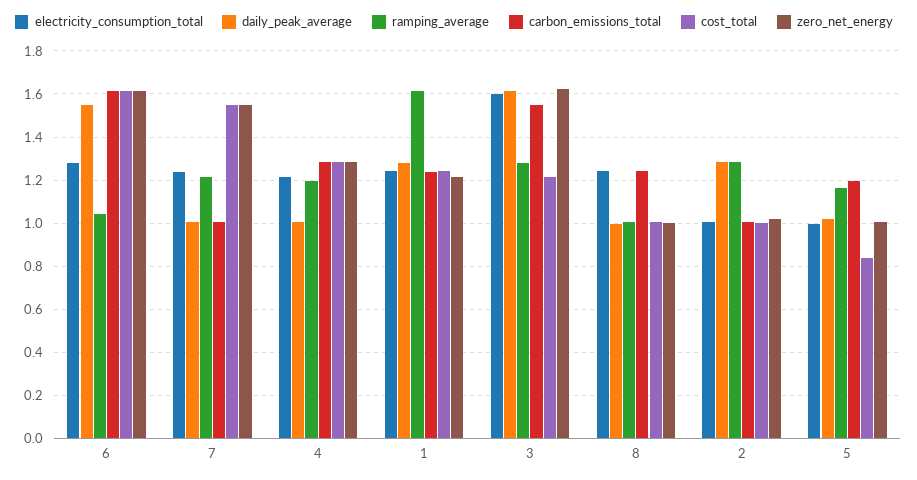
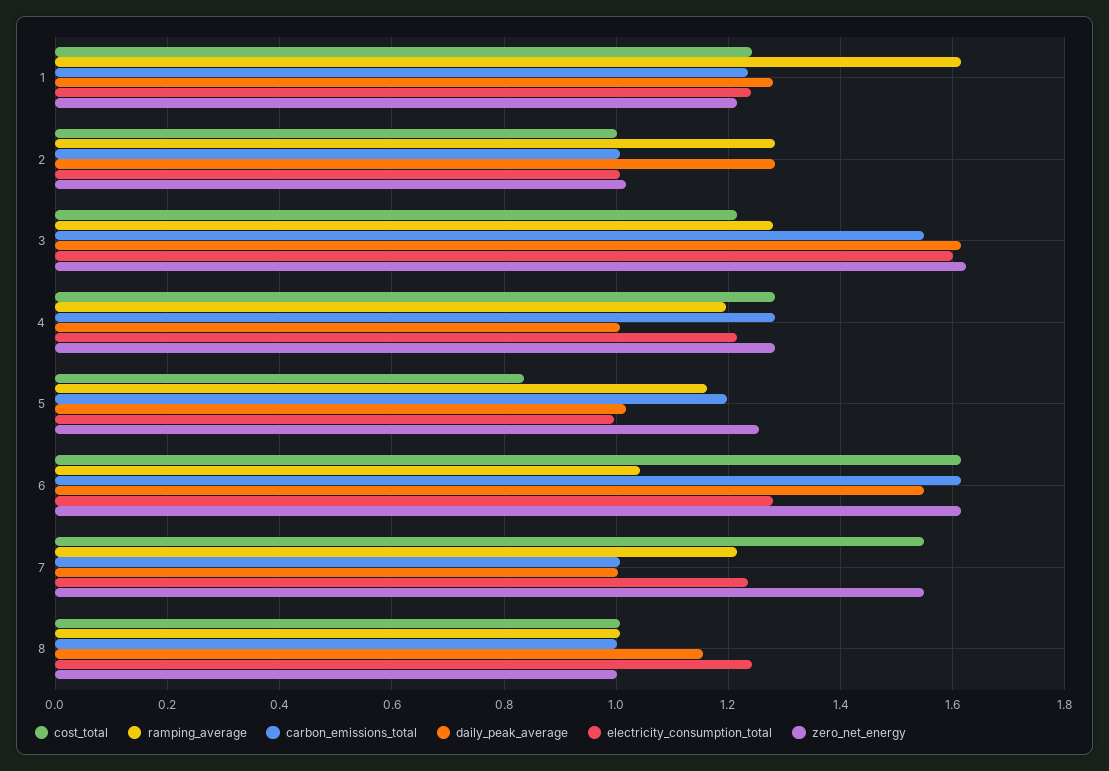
daily_peak_average, 8: 1 -> 1.16
carbon_emissions_total, 8: 1.25 -> 1
zero_net_energy, 5: 1 -> 1.26

